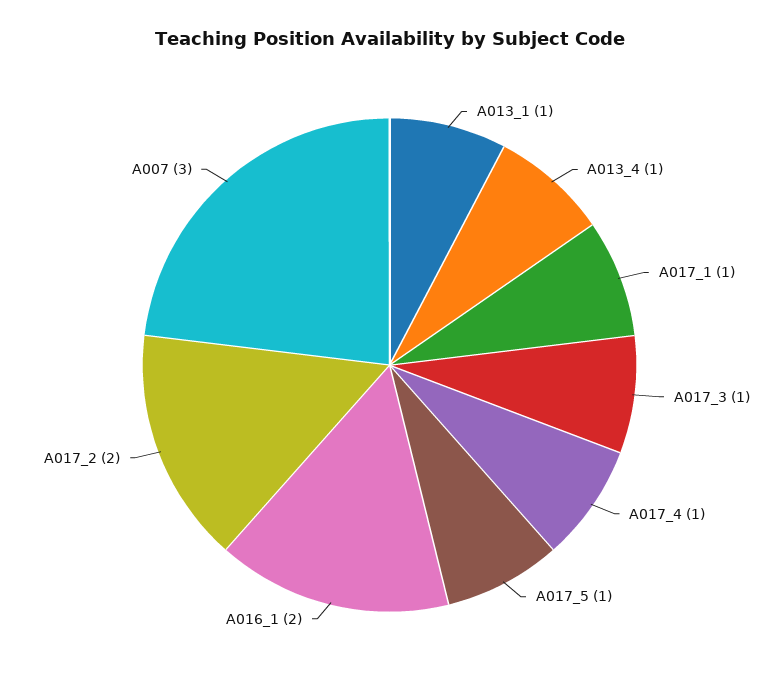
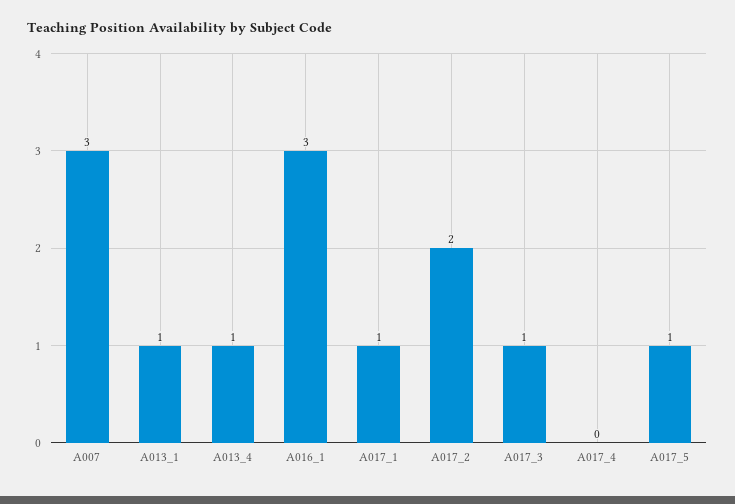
A017_4: 1 -> 0
A016_1: 2 -> 3

